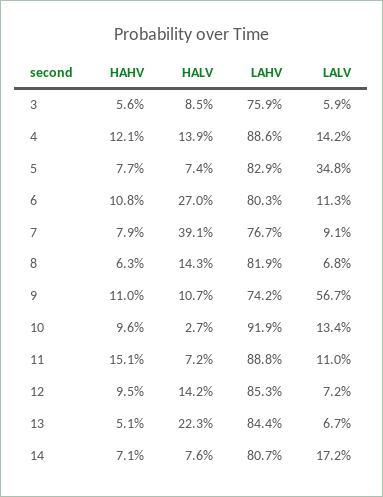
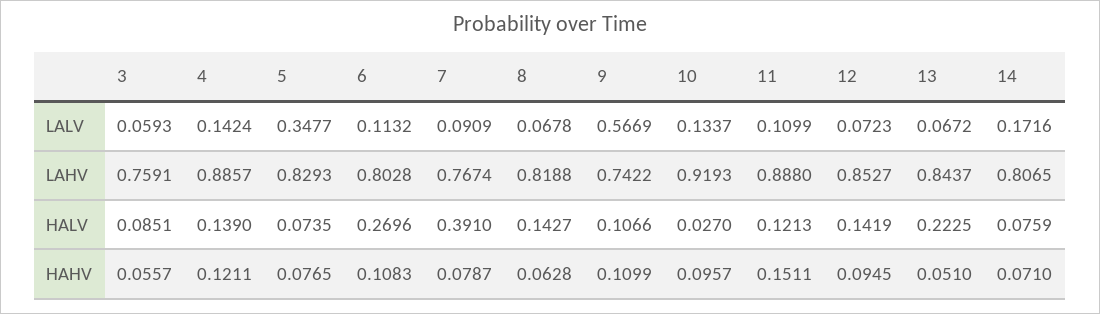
HALV, 11: 0.072 -> 0.1213

